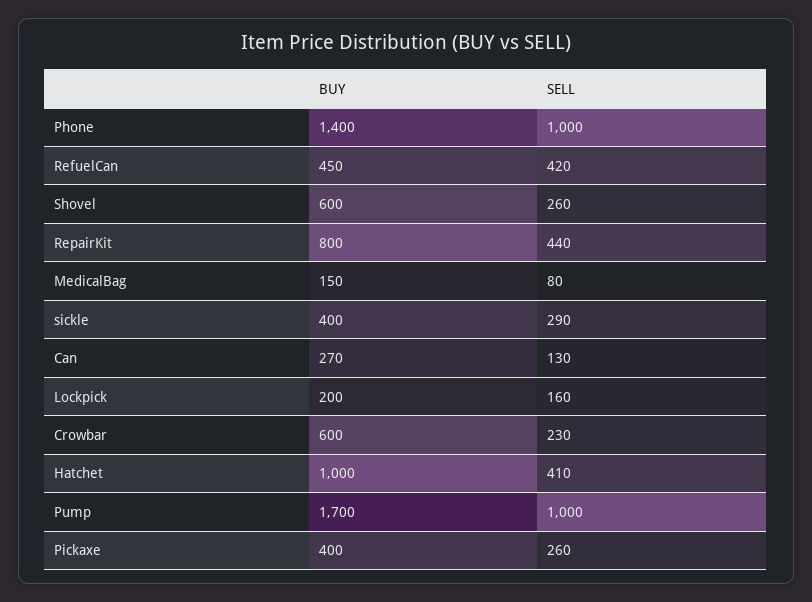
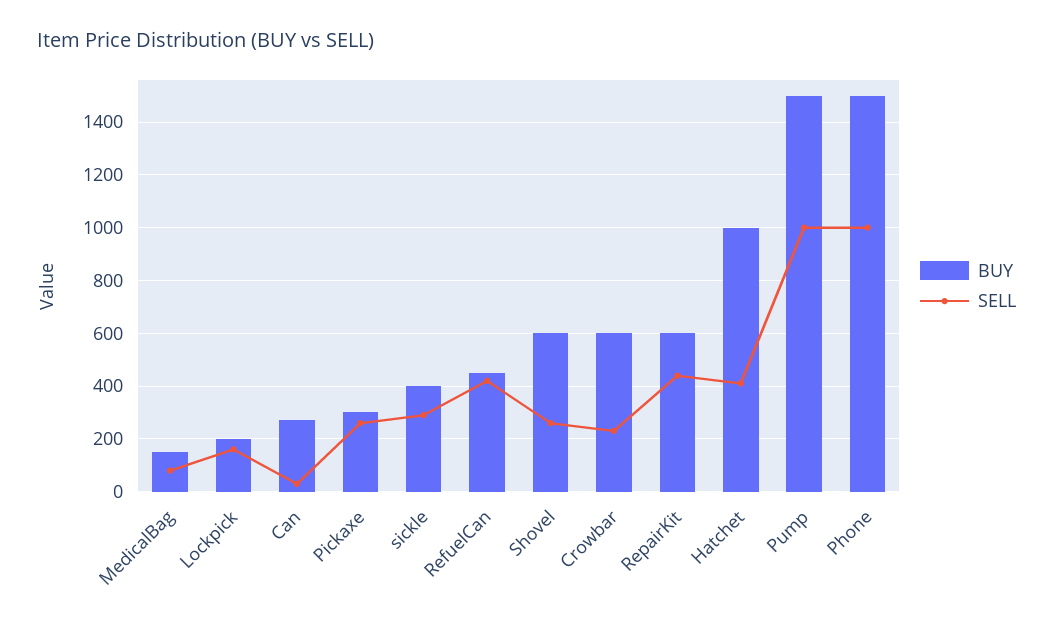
BUY, Phone: 1400 -> 1500
BUY, RepairKit: 800 -> 600
SELL, Can: 130 -> 25
BUY, Pump: 1700 -> 1500
BUY, Pickaxe: 400 -> 300

